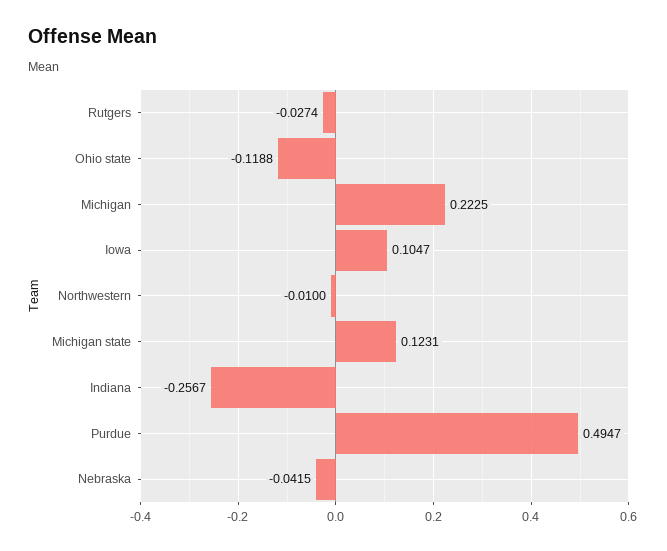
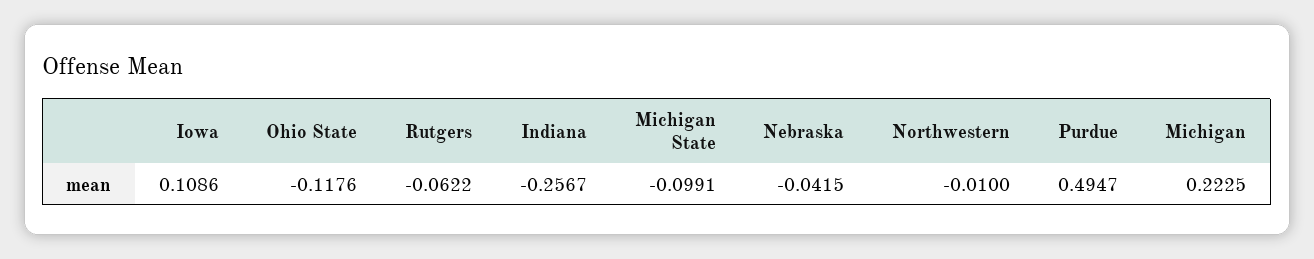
Rutgers: -0.0274 -> -0.0622
Ohio state: -0.1188 -> -0.1176
Iowa: 0.1047 -> 0.1086
Michigan state: 0.1231 -> -0.0991

